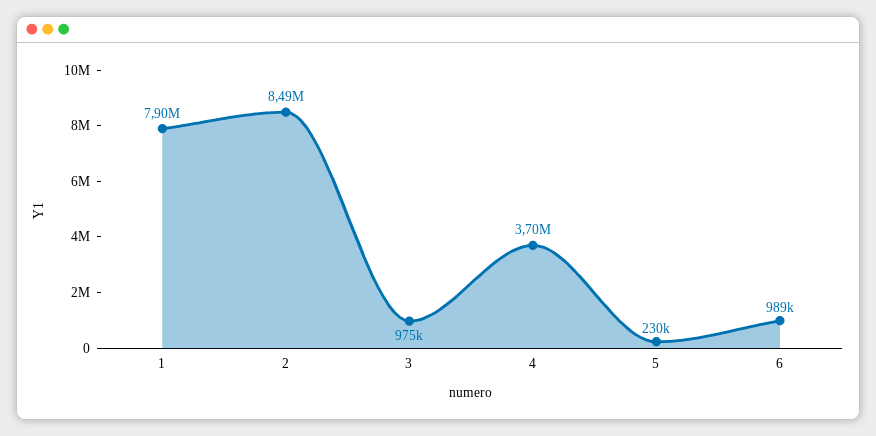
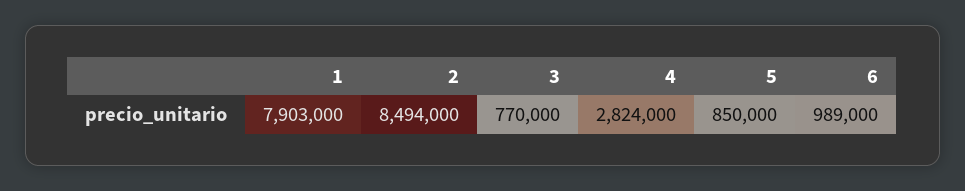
3: 975000 -> 770000
4: 3700000 -> 2824000
5: 230000 -> 850000

